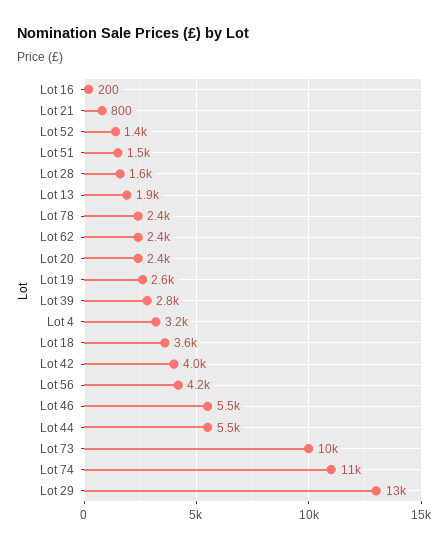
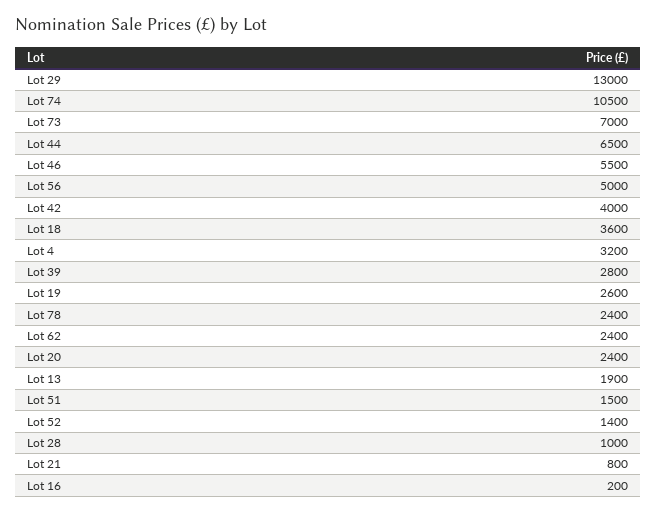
Lot 28: 1600 -> 1000
Lot 56: 4200 -> 5000
Lot 44: 5500 -> 6500
Lot 73: 10000 -> 7000

